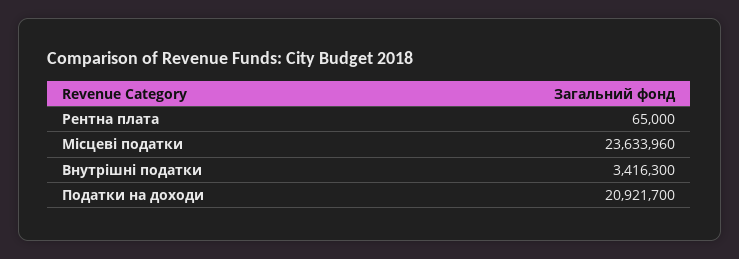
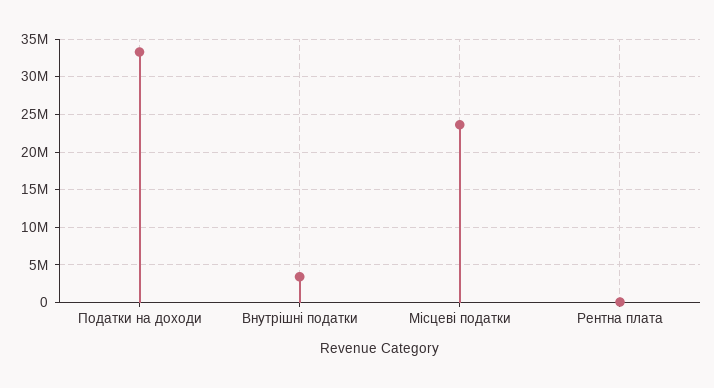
Податки на доходи: 20921700 -> 33000000

